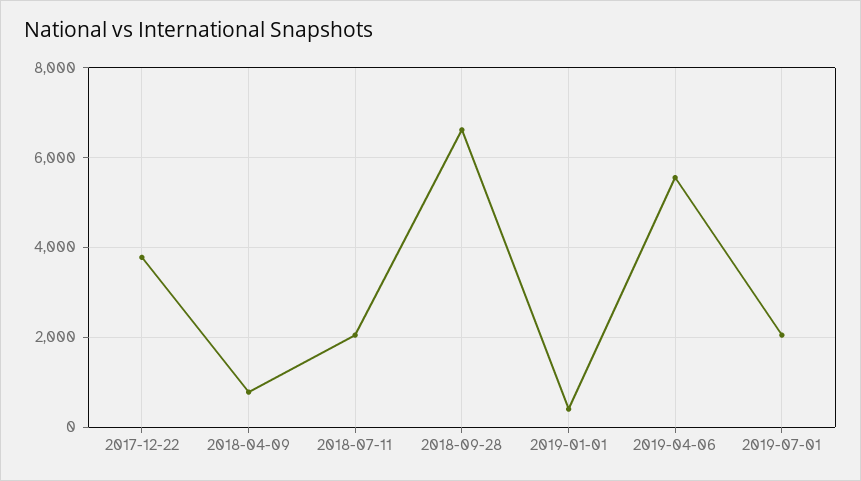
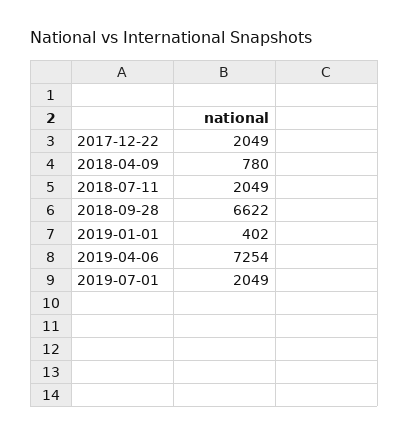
2017-12-22: 3800 -> 2049
2019-04-06: 5600 -> 7254

